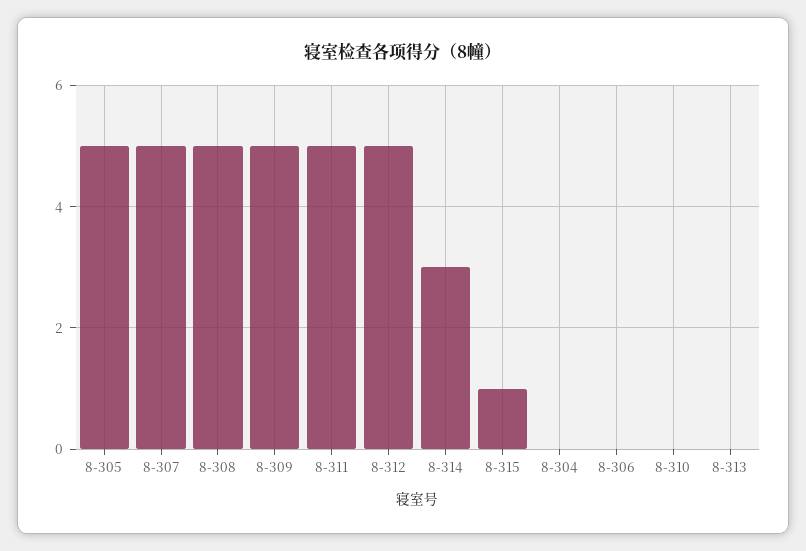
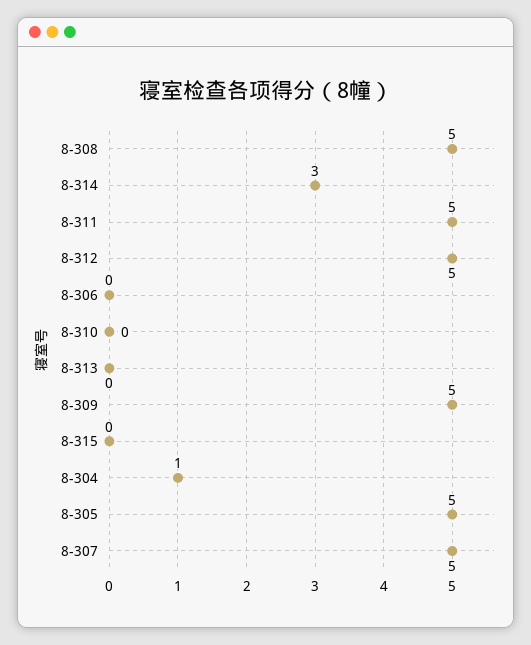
8-315: 1 -> 0
8-304: 0 -> 1

